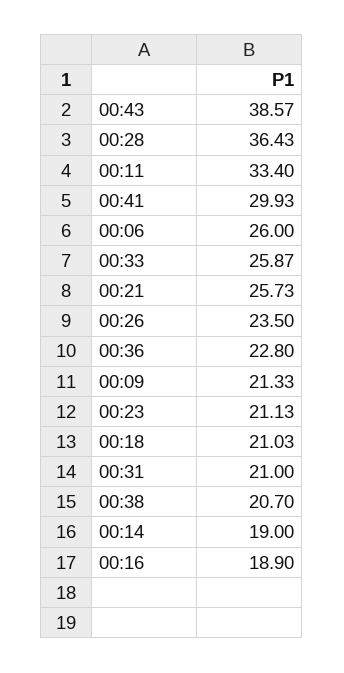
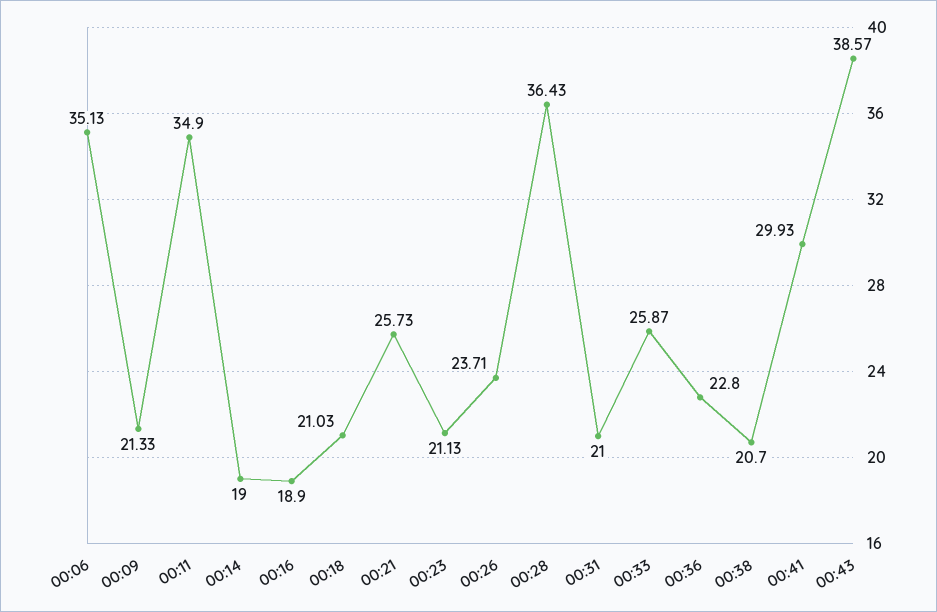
00:11: 33.4 -> 34.9
00:06: 26 -> 35.13
00:26: 23.5 -> 23.71

